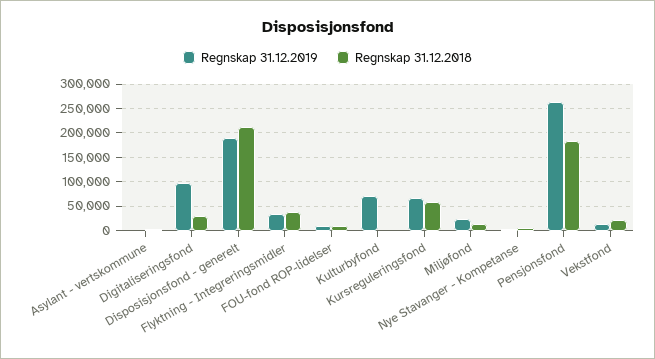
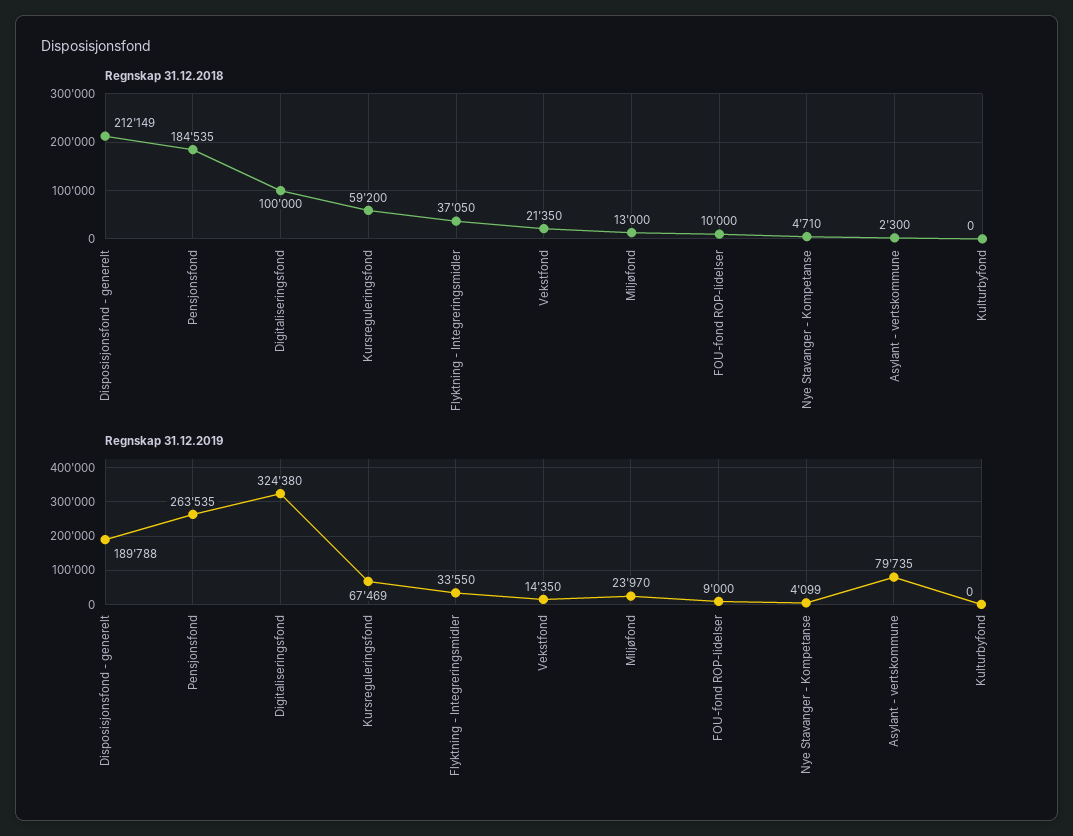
Regnskap 31.12.2019, Asylant - vertskommune: 0 -> 79735
Regnskap 31.12.2019, Digitaliseringsfond: 100000 -> 324380
Regnskap 31.12.2018, Digitaliseringsfond: 25000 -> 100000
Regnskap 31.12.2019, Kulturbyfond: 75000 -> 0

